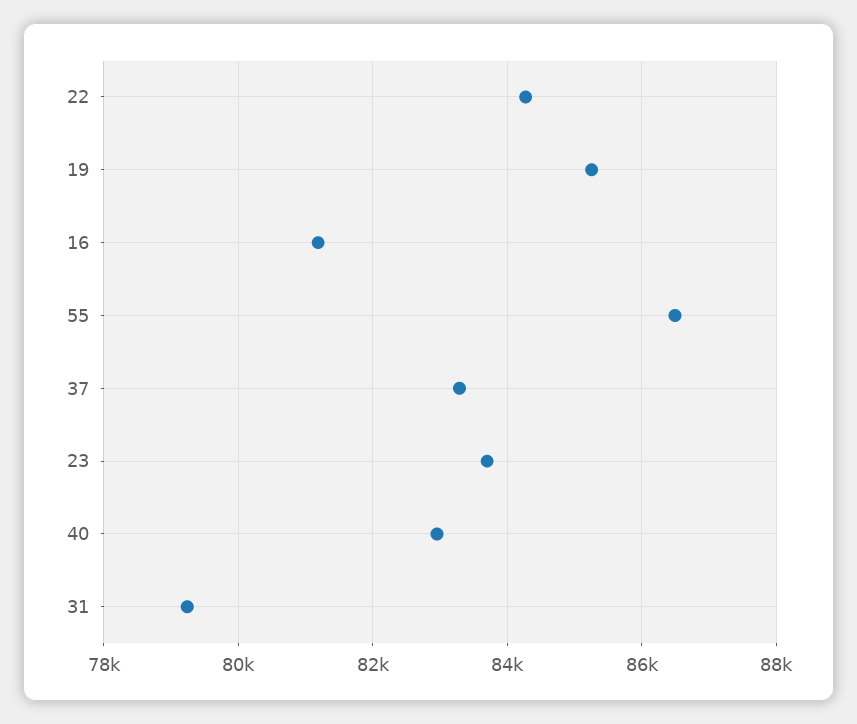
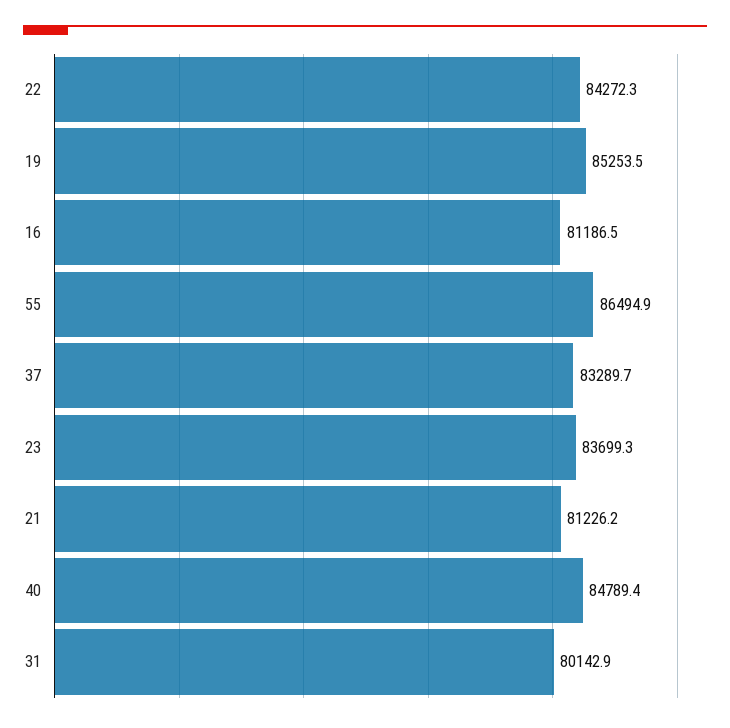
40: 83000 -> 84789.4
31: 79200 -> 80142.9
21: none -> 81226.2

